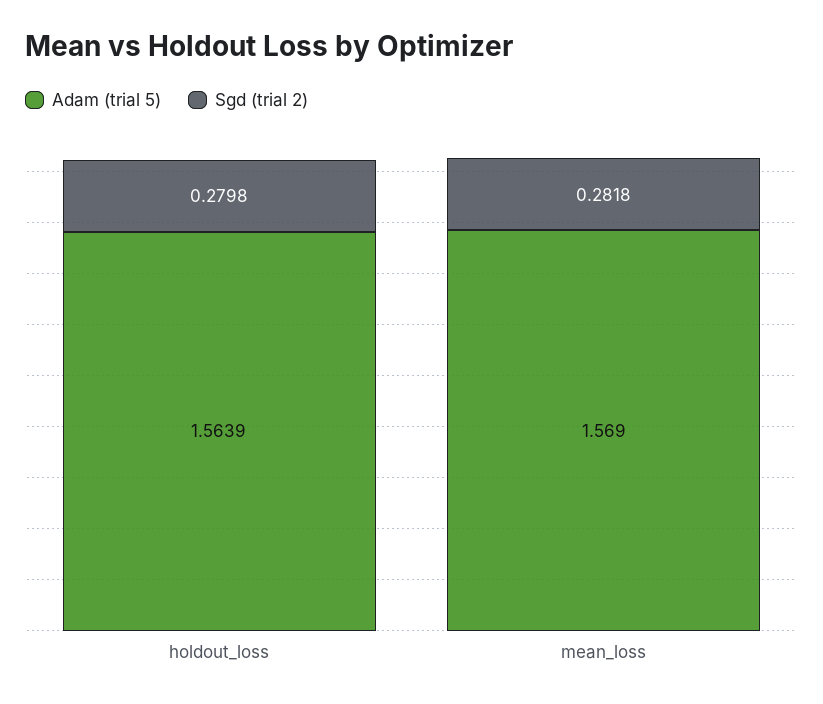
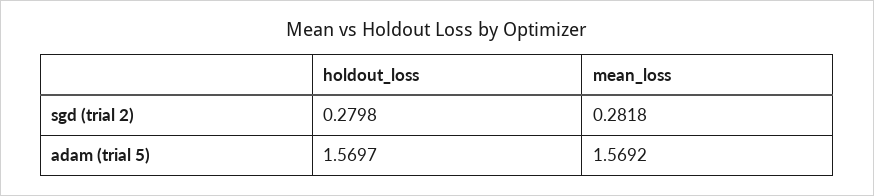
Adam (trial 5), holdout_loss: 1.5639 -> 1.5697
Adam (trial 5), mean_loss: 1.569 -> 1.5692

